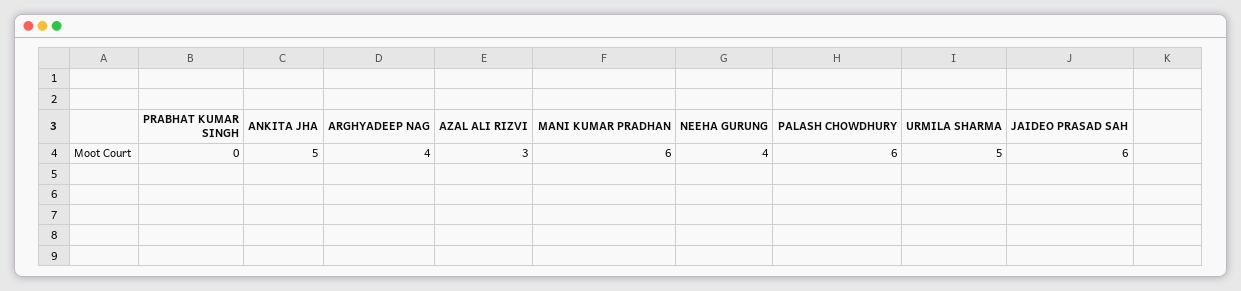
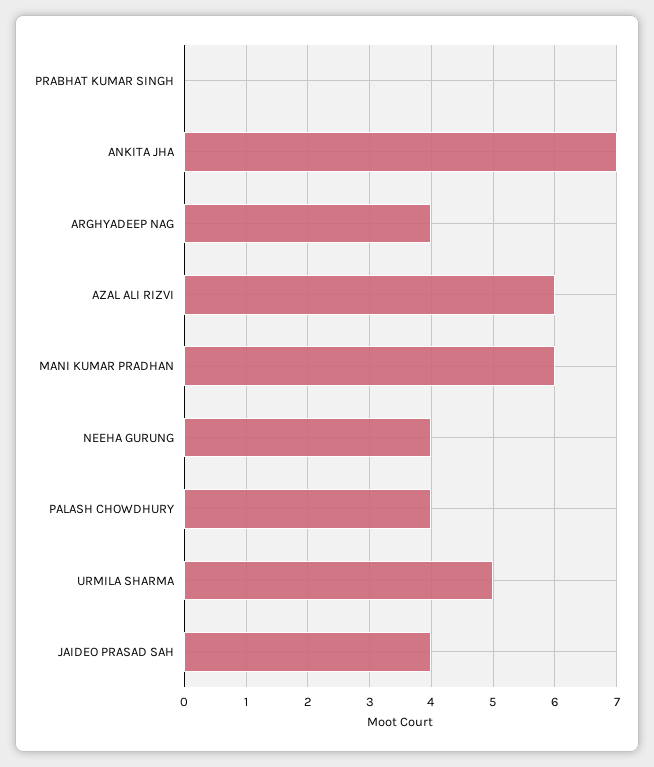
ANKITA JHA: 5 -> 7
AZAL ALI RIZVI: 3 -> 6
PALASH CHOWDHURY: 6 -> 4
JAIDEO PRASAD SAH: 6 -> 4

